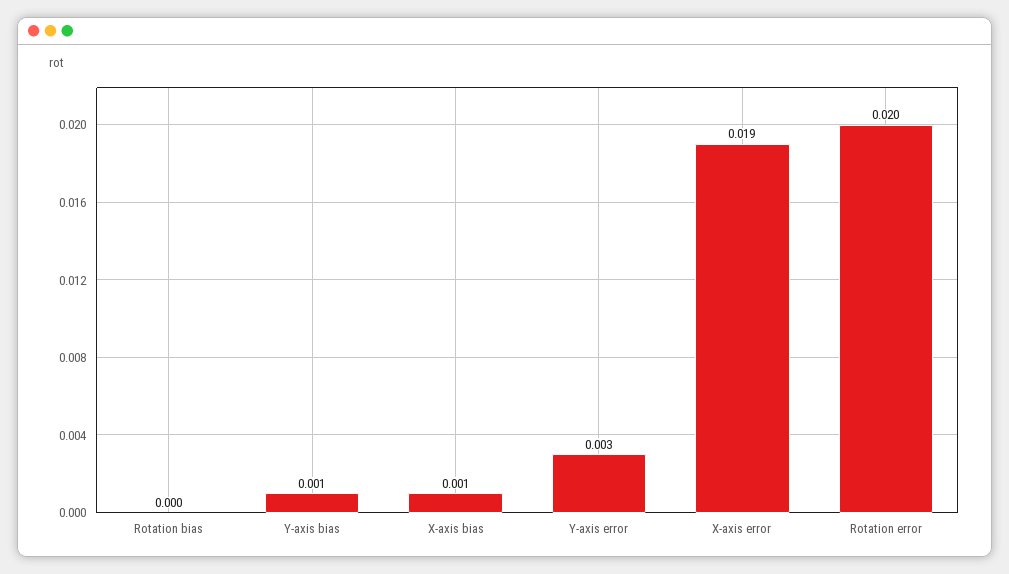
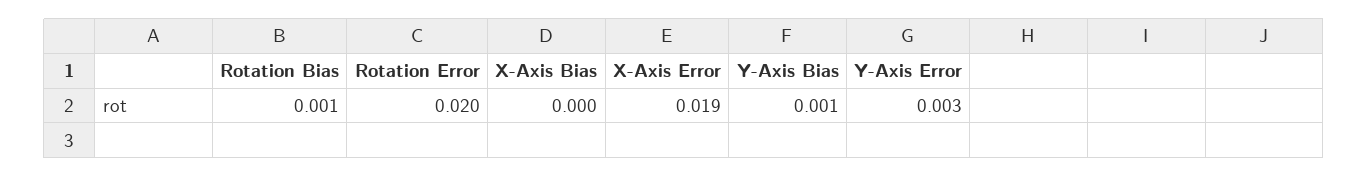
Rotation bias: 0 -> 0.001
X-axis bias: 0.001 -> 0

